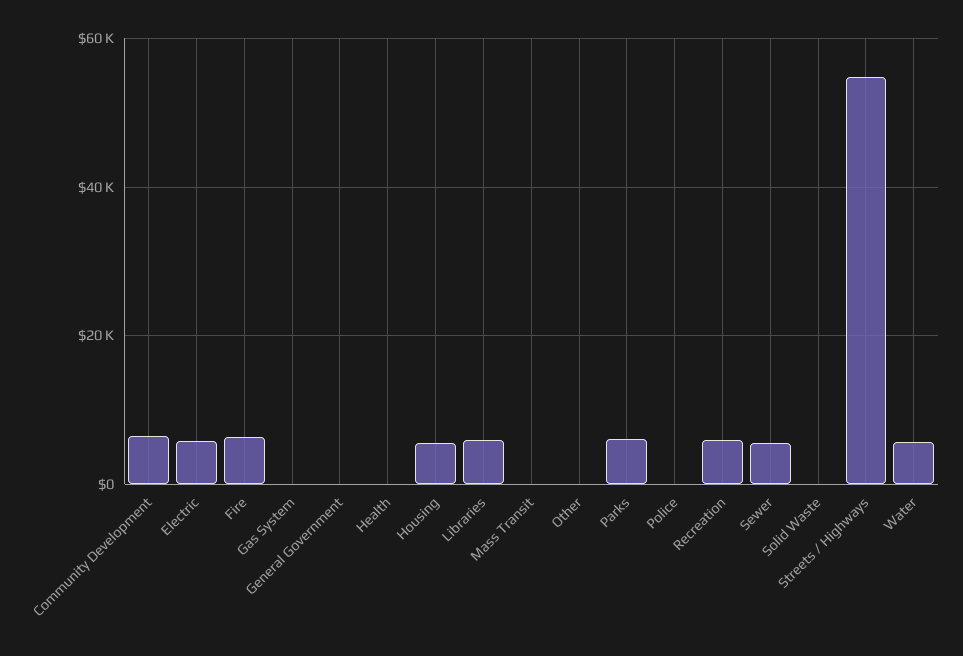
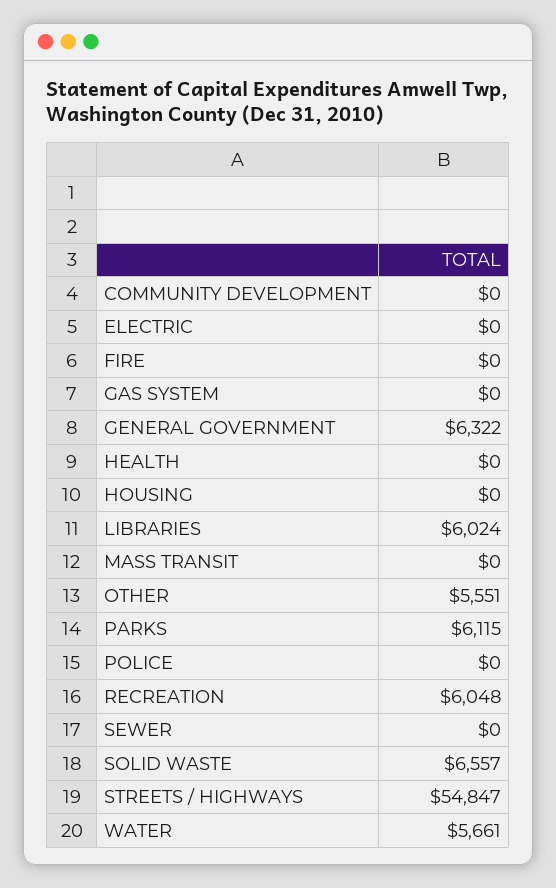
Community Development: 6000 -> 0
Electric: 6000 -> 0
Fire: 6000 -> 0
General Government: 0 -> 6322
Housing: 6000 -> 0
Other: 0 -> 5551
Sewer: 6000 -> 0
Solid Waste: 0 -> 6557

